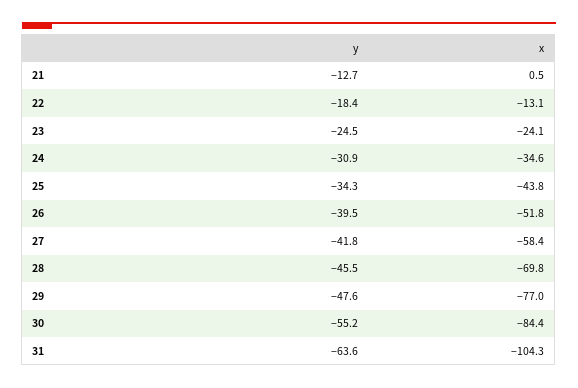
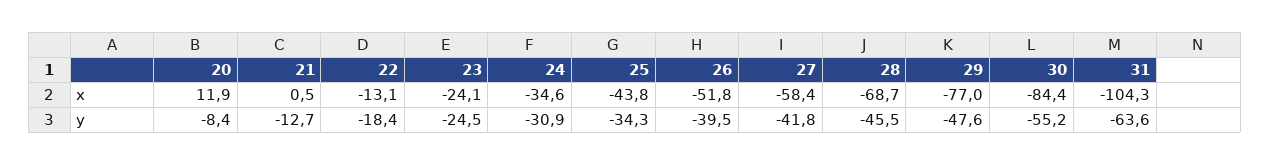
x, 28: -69.8 -> -68.7
x, 20: none -> 11.9
y, 20: none -> -8.4

